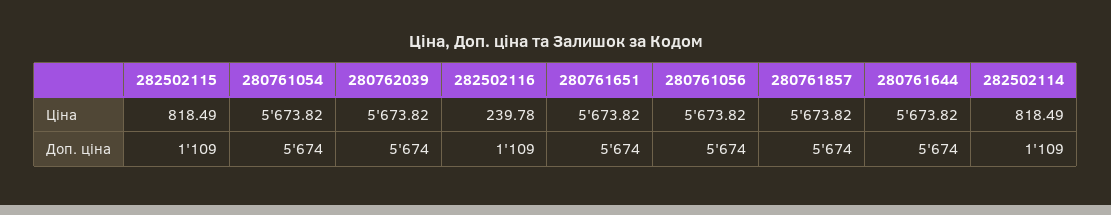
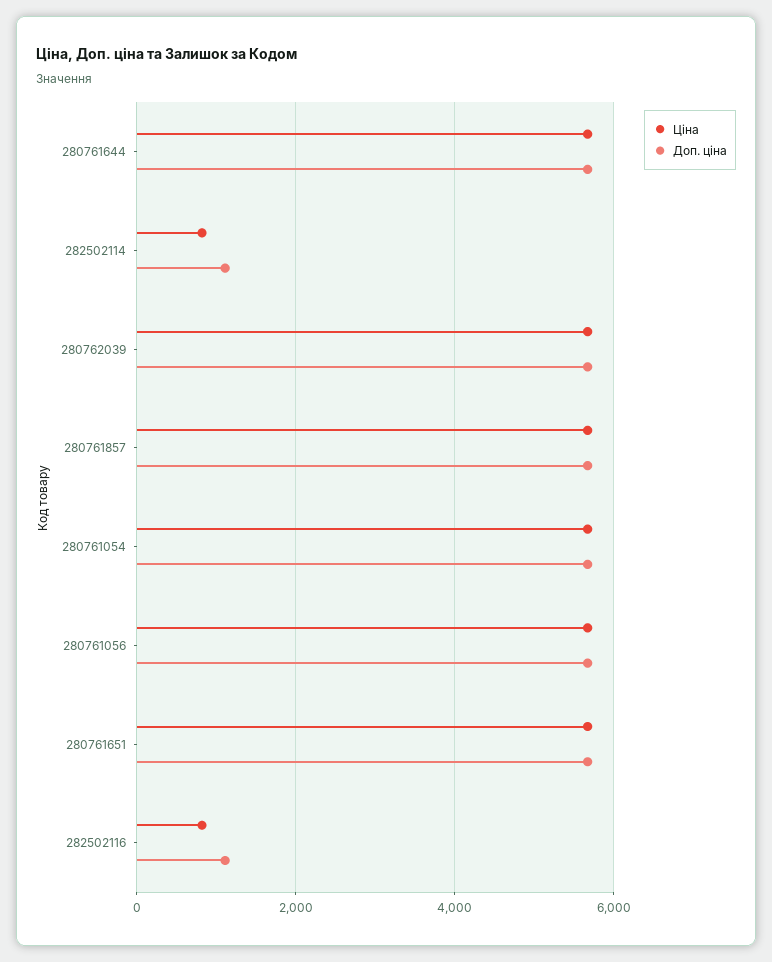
Ціна, 282502115: 818.49 -> none
Ціна, 282502116: 239.78 -> 800
Доп. ціна, 282502115: 1109 -> none

